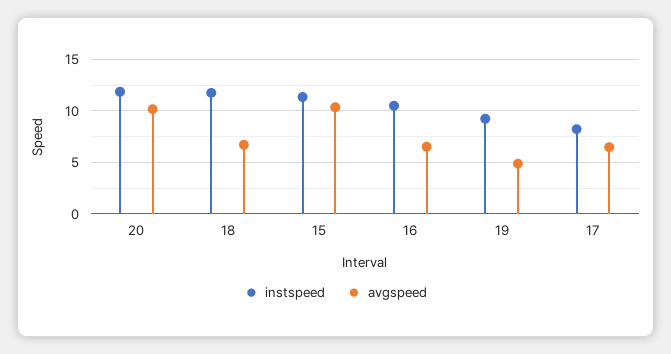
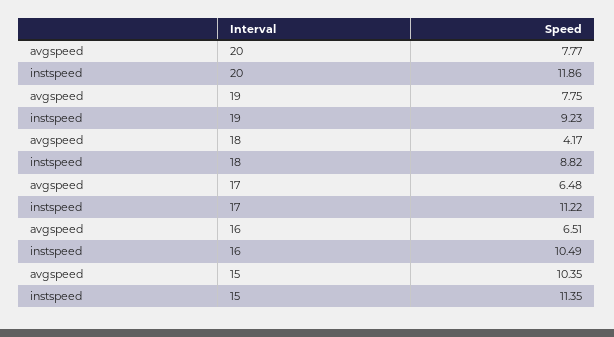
avgspeed, 20: 10 -> 7.77
instspeed, 18: 12 -> 8.82
avgspeed, 18: 7 -> 4.17
avgspeed, 19: 5 -> 7.75
instspeed, 17: 8 -> 11.22

